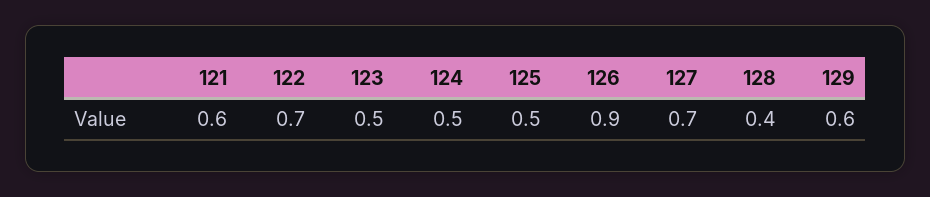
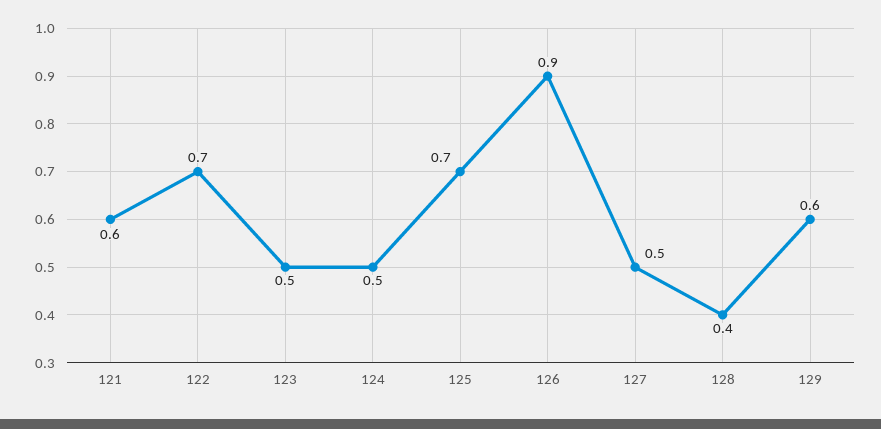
125: 0.5 -> 0.7
127: 0.7 -> 0.5

